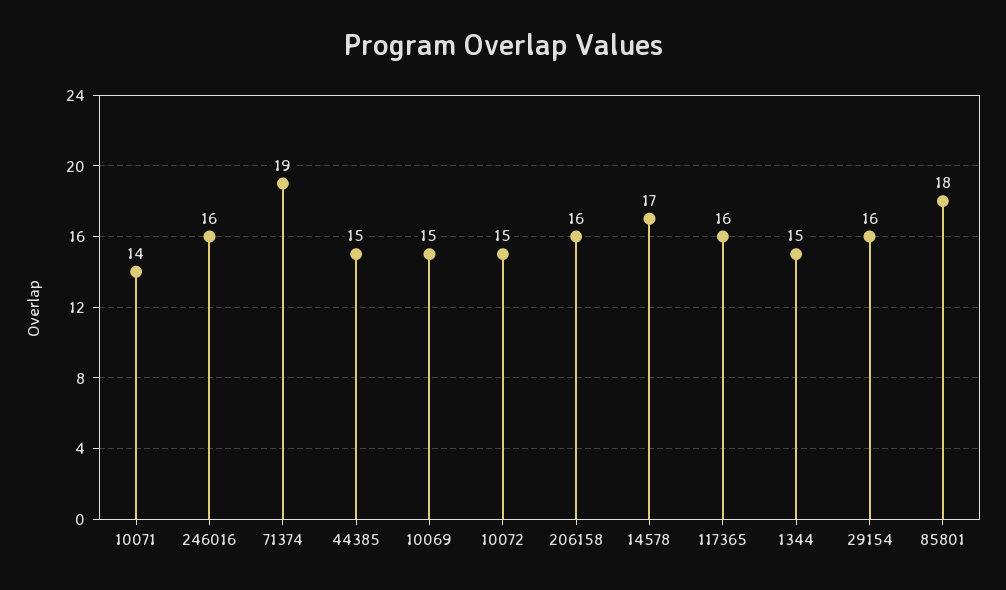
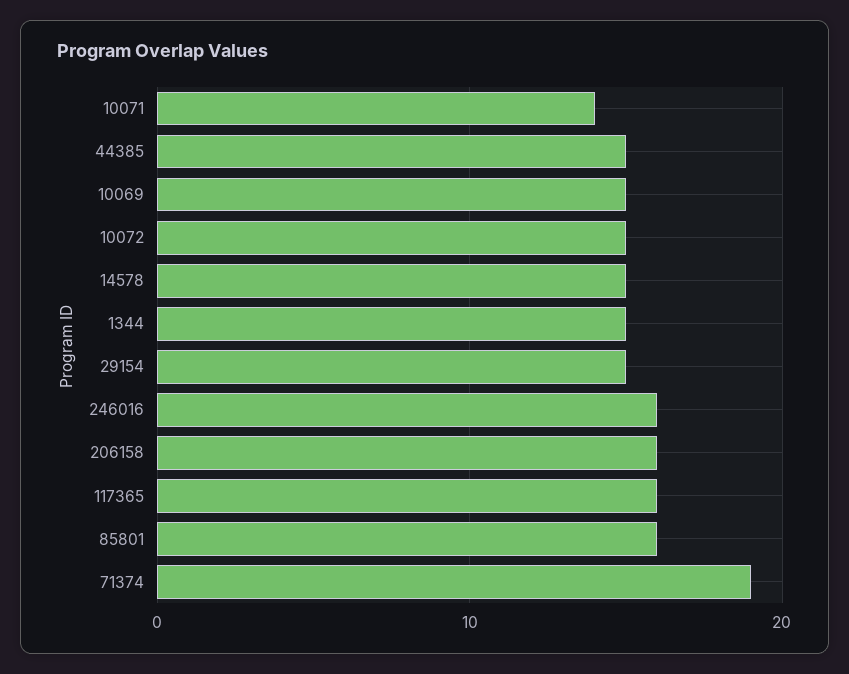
14578: 17 -> 15
29154: 16 -> 15
85801: 18 -> 16

